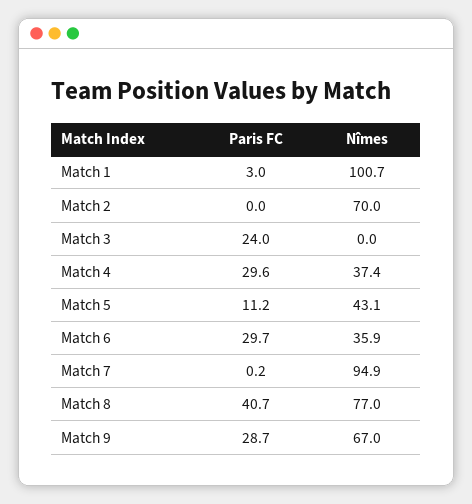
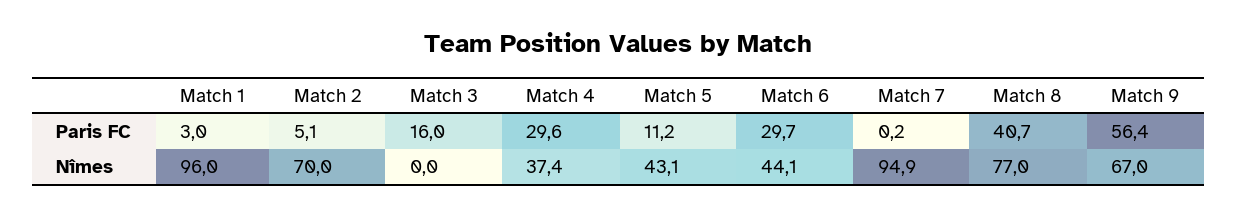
Nîmes, Match 1: 100.7 -> 96
Paris FC, Match 2: 0 -> 5.1
Paris FC, Match 3: 24 -> 16
Nîmes, Match 6: 35.9 -> 44.1
Paris FC, Match 9: 28.7 -> 56.4

